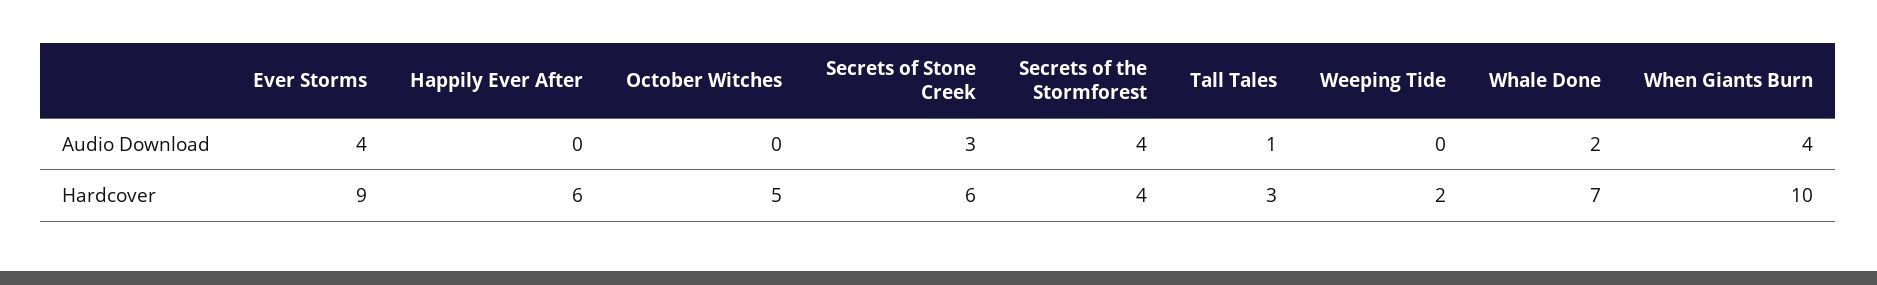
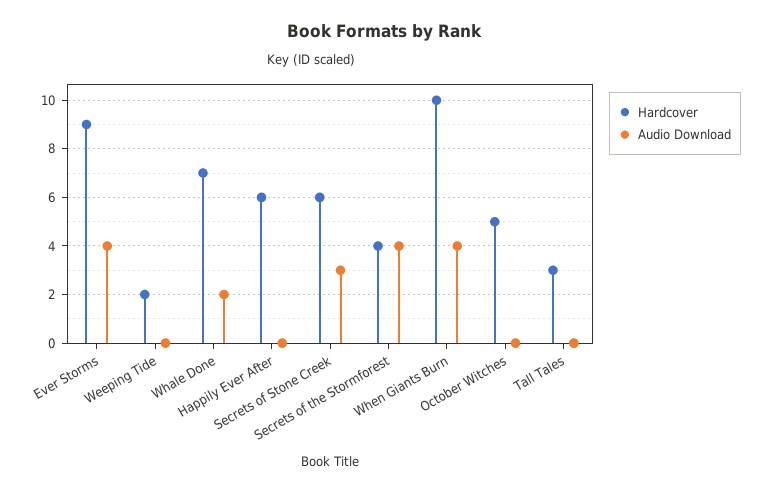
Audio Download, Tall Tales: 1 -> 0

